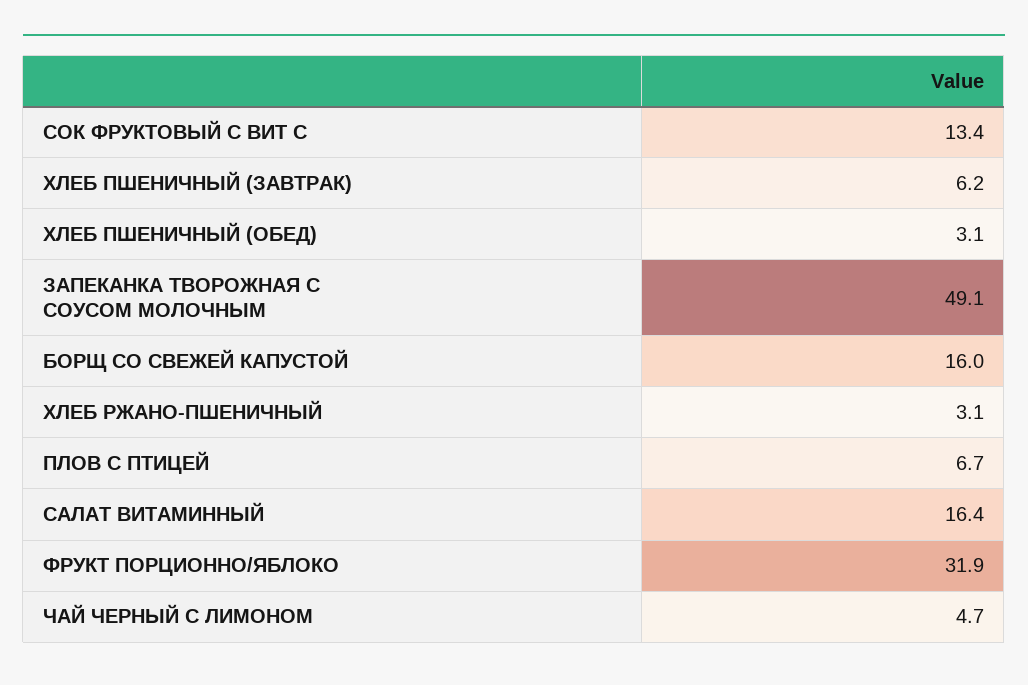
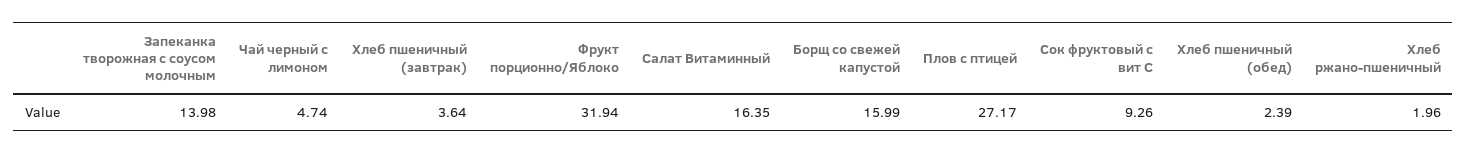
СОК ФРУКТОВЫЙ С ВИТ С: 13.4 -> 9.26
ХЛЕБ ПШЕНИЧНЫЙ (ЗАВТРАК): 6.2 -> 3.64
ХЛЕБ ПШЕНИЧНЫЙ (ОБЕД): 3.1 -> 2.39
ЗАПЕКАНКА ТВОРОЖНАЯ С СОУСОМ МОЛОЧНЫМ: 49.1 -> 13.98
ХЛЕБ РЖАНО-ПШЕНИЧНЫЙ: 3.1 -> 1.96
ПЛОВ С ПТИЦЕЙ: 6.7 -> 27.17

